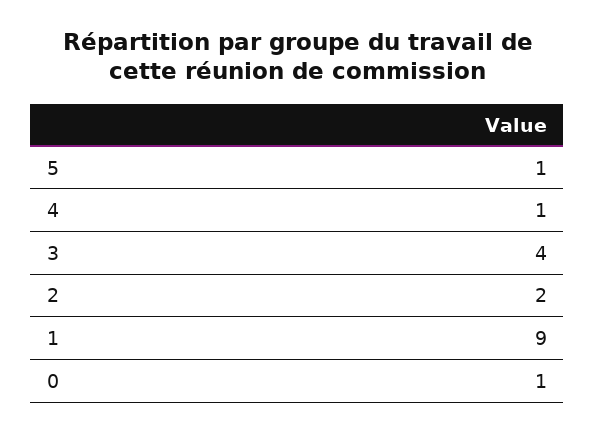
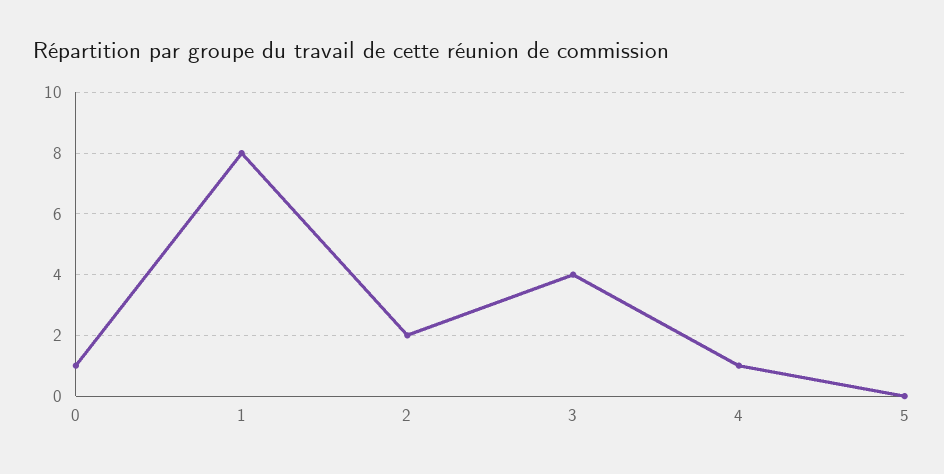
5: 1 -> 0
1: 9 -> 8

